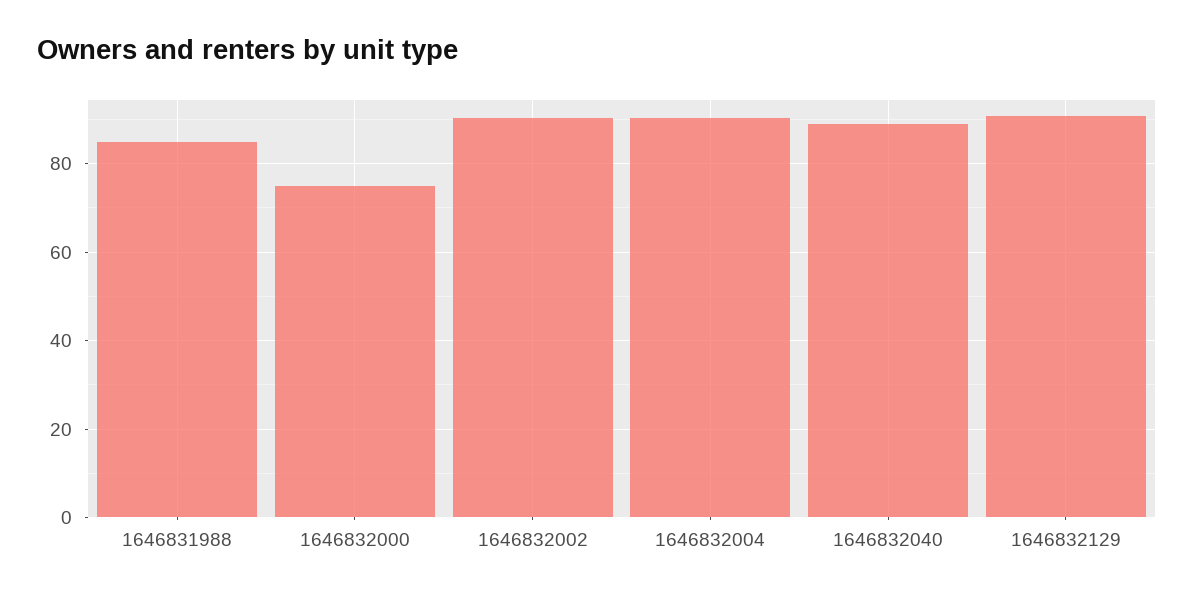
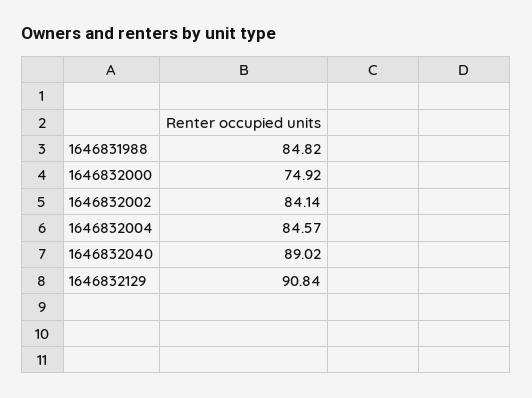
1646832002: 90 -> 84.14
1646832004: 90 -> 84.57

